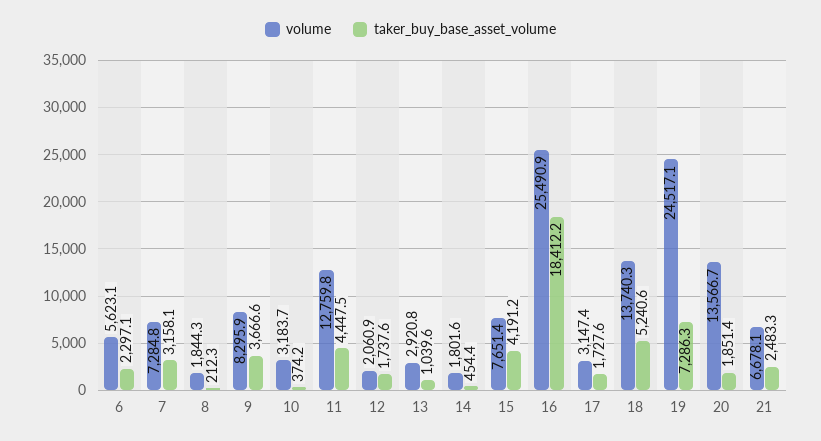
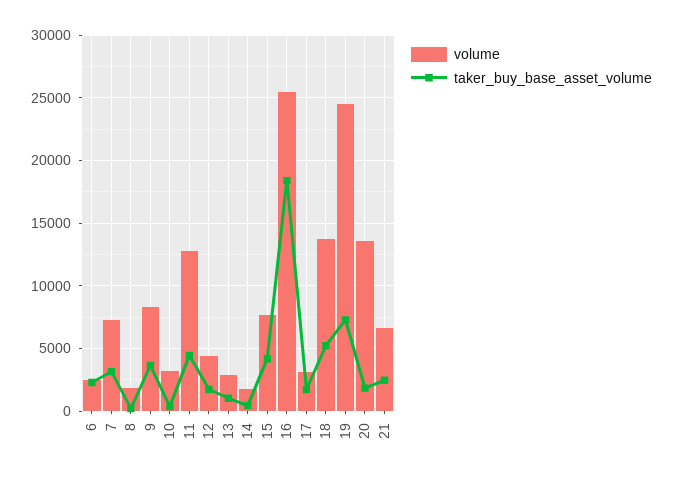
volume, 6: 5623.1 -> 2500
volume, 12: 2060.9 -> 4500

